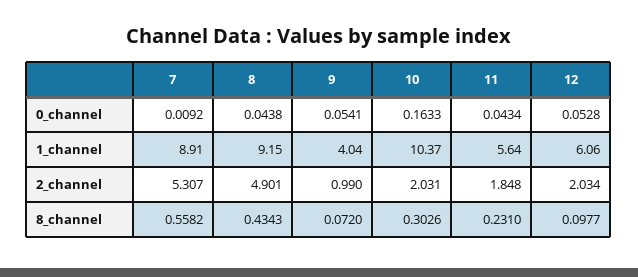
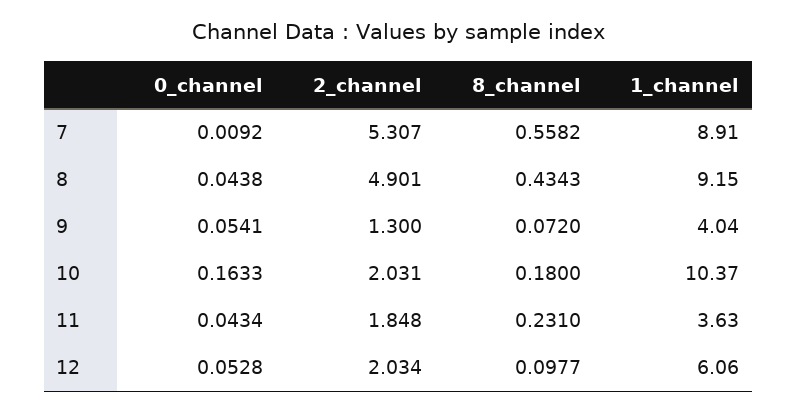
11, 1_channel: 5.64 -> 3.63
9, 2_channel: 0.99 -> 1.3
10, 8_channel: 0.3026 -> 0.18

